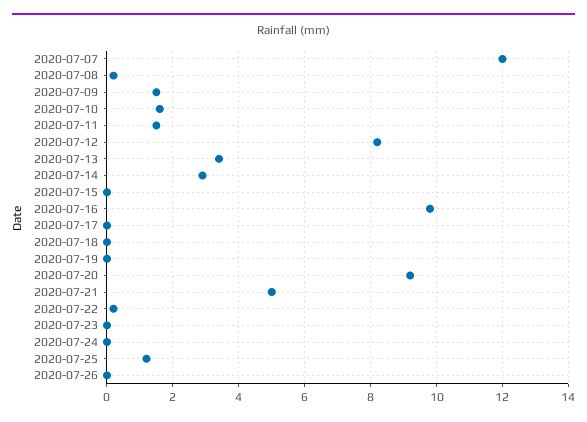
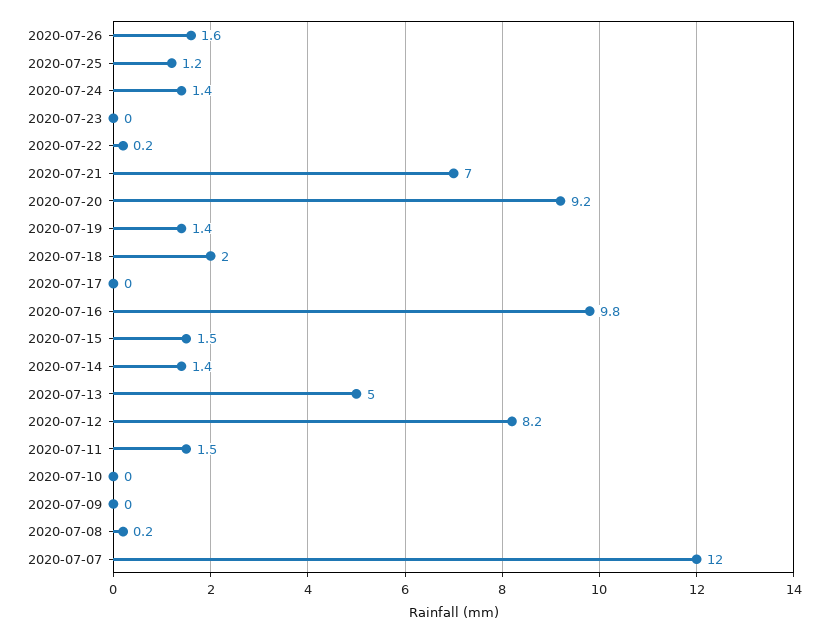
2020-07-09: 1.5 -> 0
2020-07-10: 1.5 -> 0
2020-07-13: 3.5 -> 5
2020-07-14: 3 -> 1.4
2020-07-15: 0 -> 1.5
2020-07-18: 0 -> 2
2020-07-19: 0 -> 1.4
2020-07-21: 5 -> 7
2020-07-24: 0 -> 1.4
2020-07-26: 0 -> 1.6

